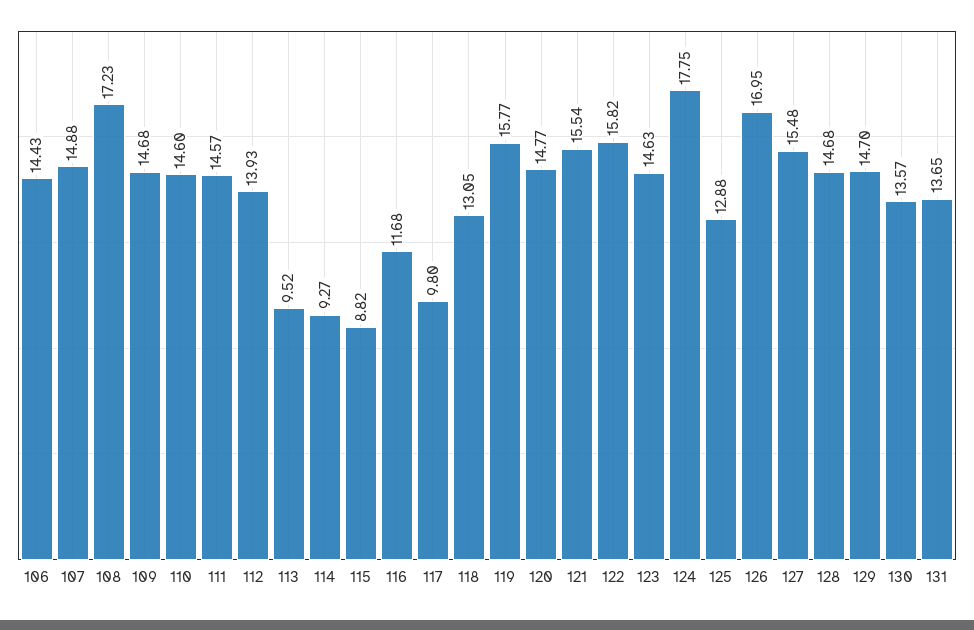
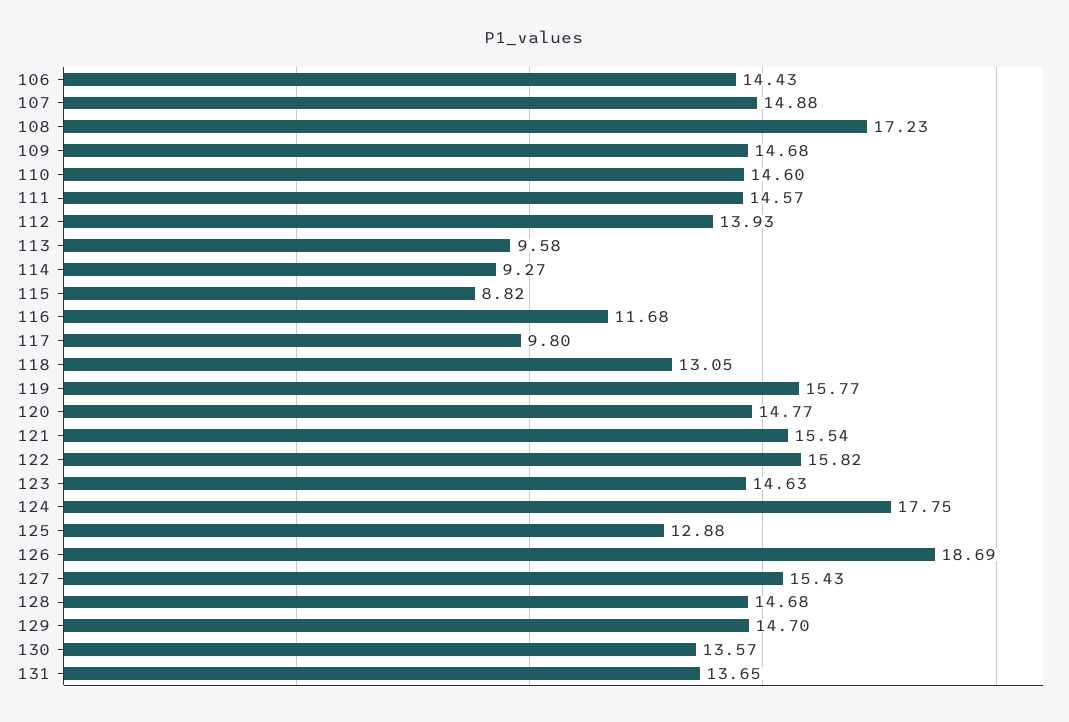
113: 9.52 -> 9.58
126: 16.95 -> 18.69
127: 15.48 -> 15.43

